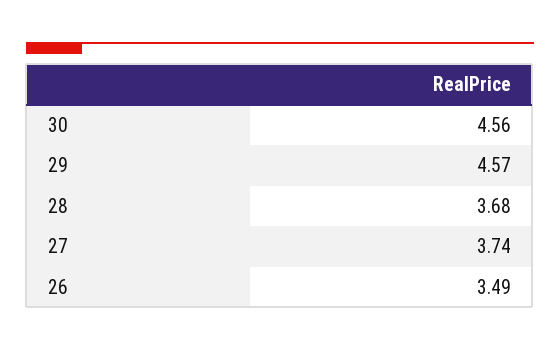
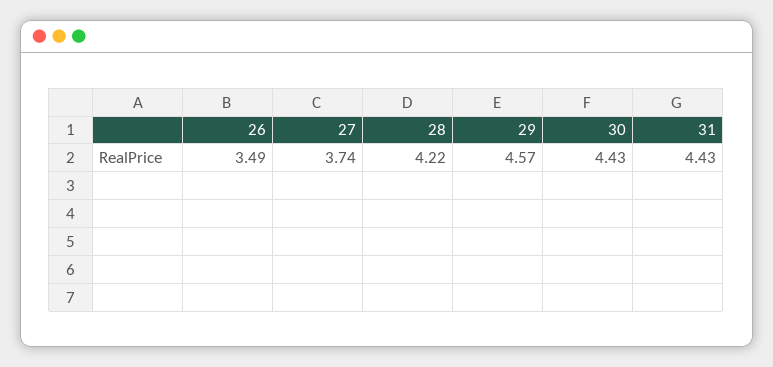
30: 4.56 -> 4.43
28: 3.68 -> 4.22
31: none -> 4.43

